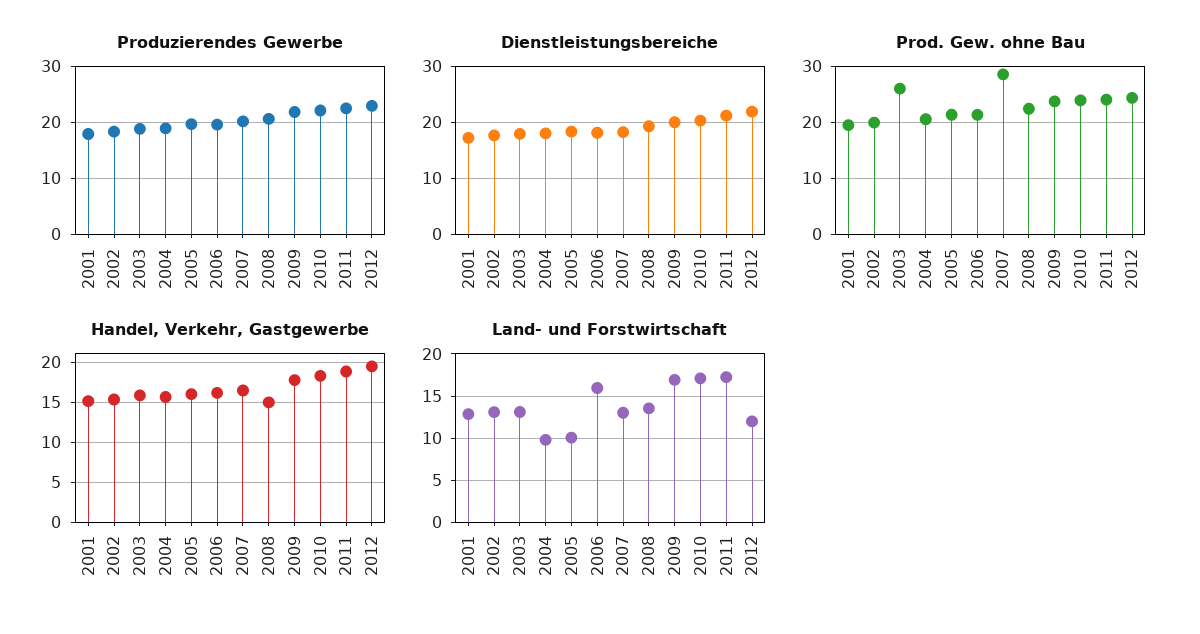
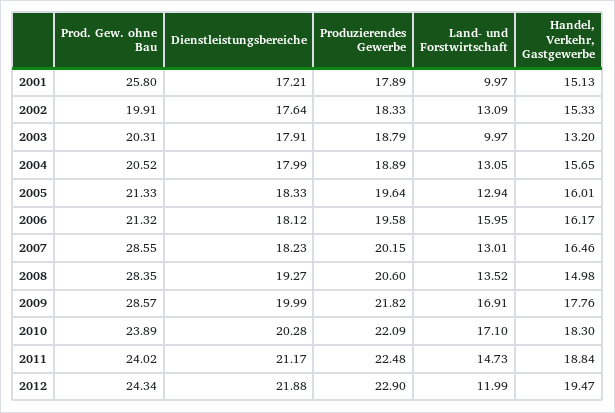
Prod. Gew. ohne Bau, 2001: 20 -> 25.8
Prod. Gew. ohne Bau, 2003: 26 -> 20.31
Prod. Gew. ohne Bau, 2008: 22 -> 28.35
Prod. Gew. ohne Bau, 2009: 24 -> 28.57
Handel, Verkehr, Gastgewerbe, 2003: 16 -> 13.2
Land- und Forstwirtschaft, 2001: 13 -> 9.97
Land- und Forstwirtschaft, 2003: 13 -> 9.97
Land- und Forstwirtschaft, 2004: 10 -> 13.05
Land- und Forstwirtschaft, 2005: 10 -> 12.94
Land- und Forstwirtschaft, 2011: 17 -> 14.73

